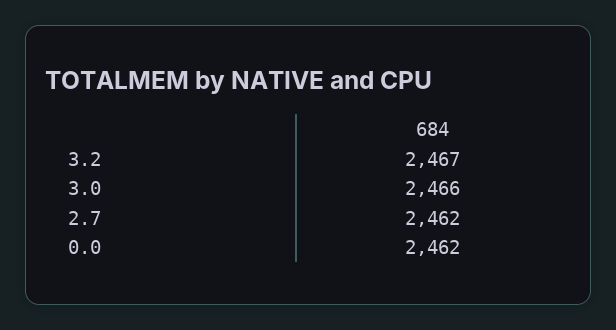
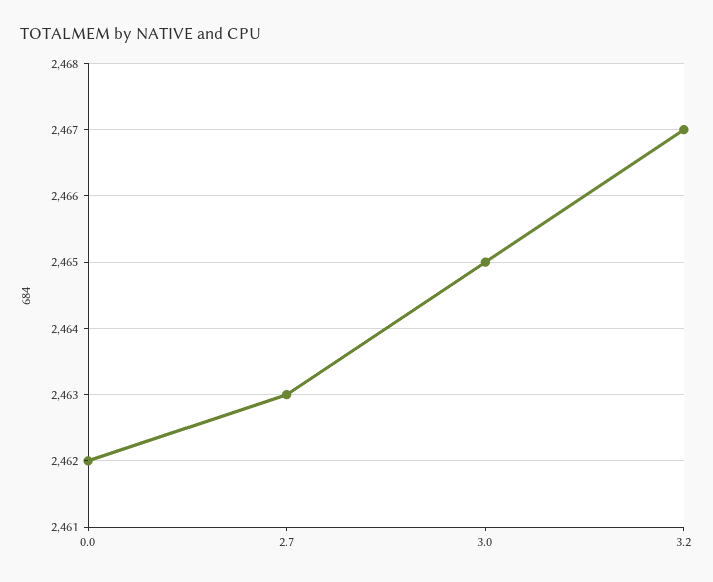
3.0: 2466 -> 2465
2.7: 2462 -> 2463

